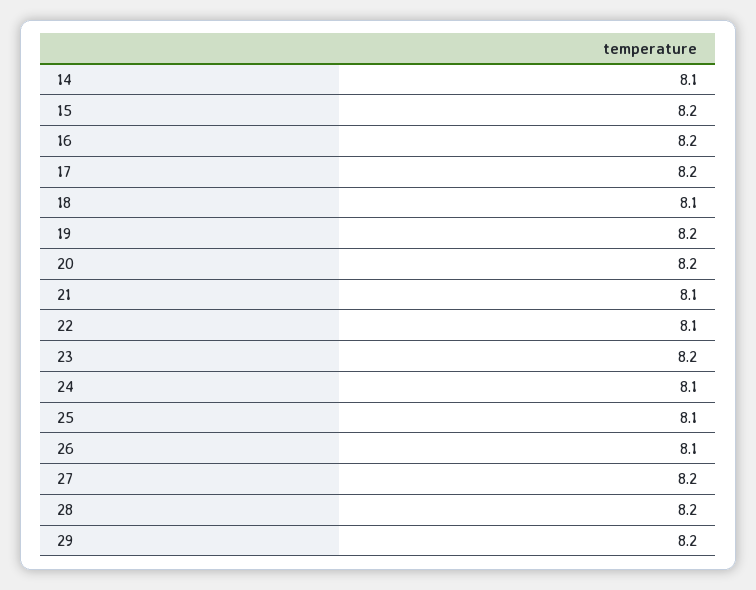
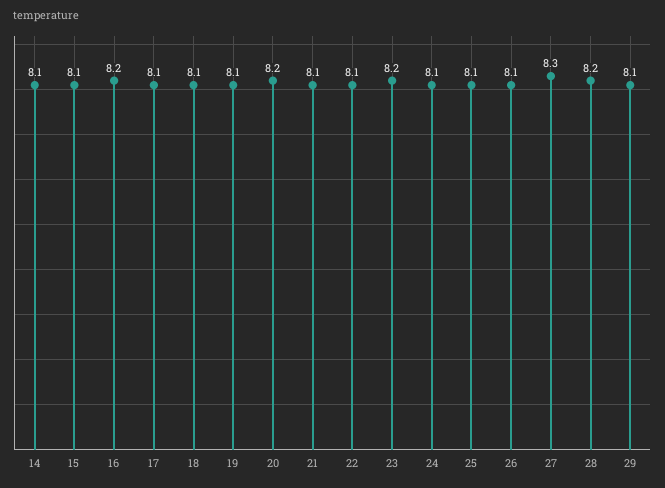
15: 8.2 -> 8.1
17: 8.2 -> 8.1
19: 8.2 -> 8.1
27: 8.2 -> 8.3
29: 8.2 -> 8.1

